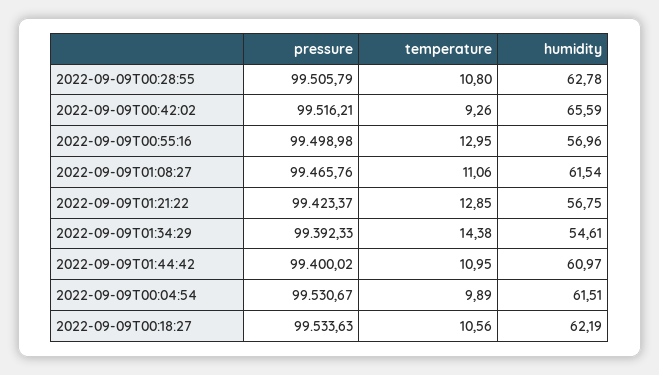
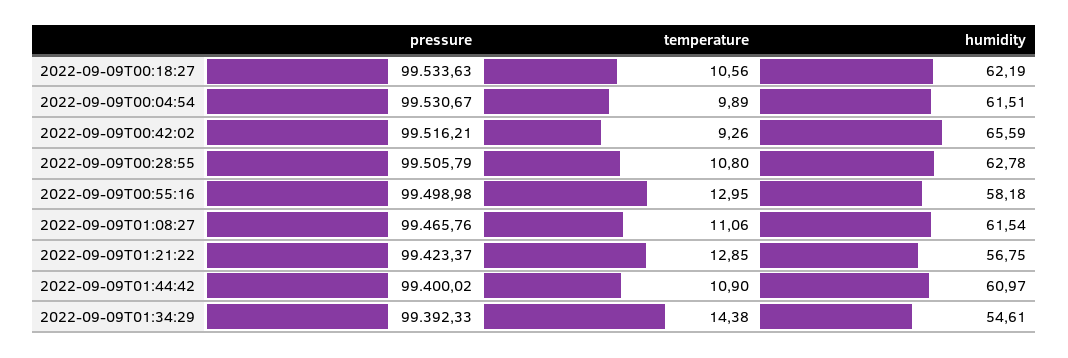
humidity, 2022-09-09T00:55:16: 56.96 -> 58.18
temperature, 2022-09-09T01:44:42: 10.95 -> 10.9

